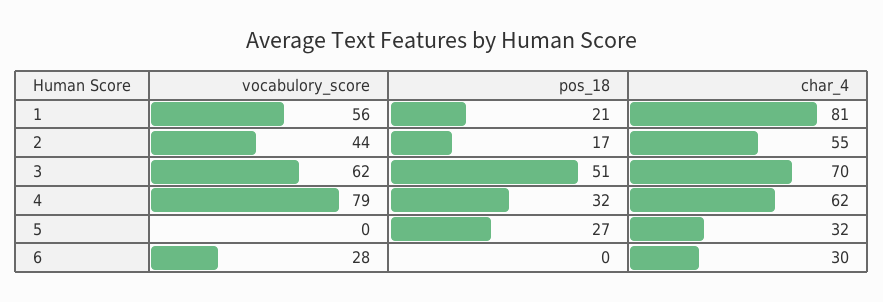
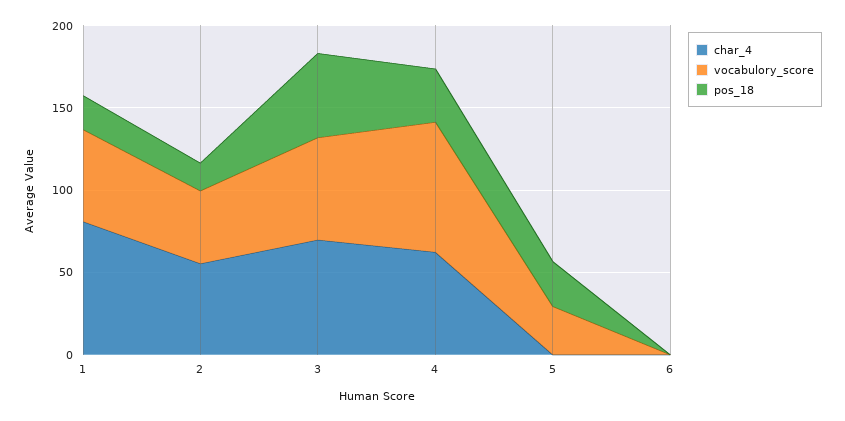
vocabulory_score, 5: 0 -> 30
char_4, 5: 32 -> 0
vocabulory_score, 6: 28 -> 0
char_4, 6: 30 -> 0

